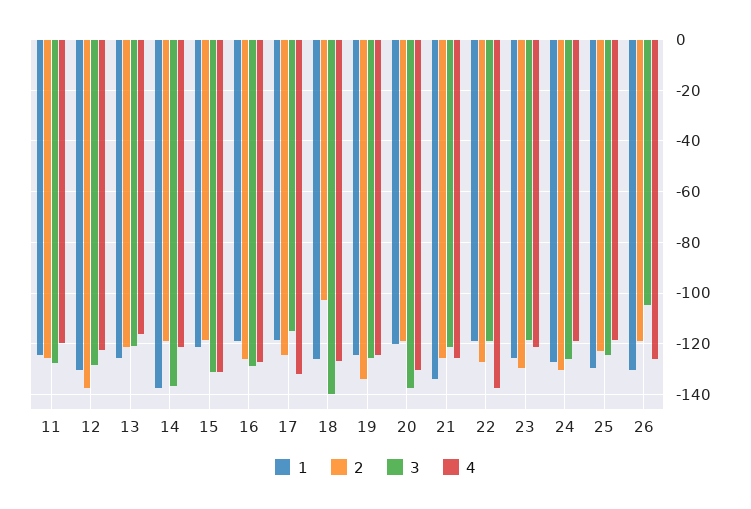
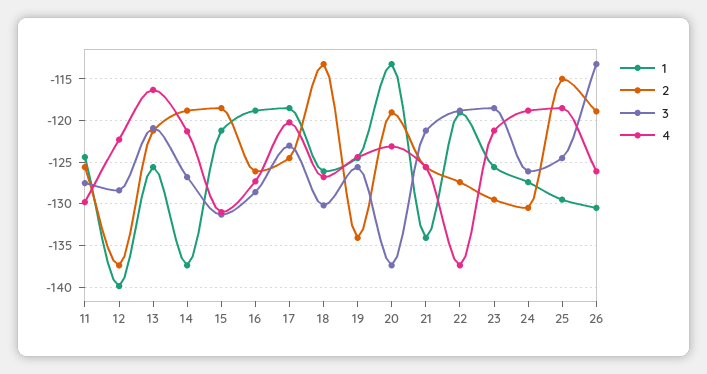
4, 11: -120 -> -130
1, 12: -130 -> -140
3, 14: -137.5 -> -127
3, 17: -115 -> -123
4, 17: -132.5 -> -120
2, 18: -102.5 -> -113
3, 18: -140 -> -130
1, 20: -120 -> -113
4, 20: -130 -> -123
2, 25: -122.5 -> -115
3, 26: -105 -> -113

